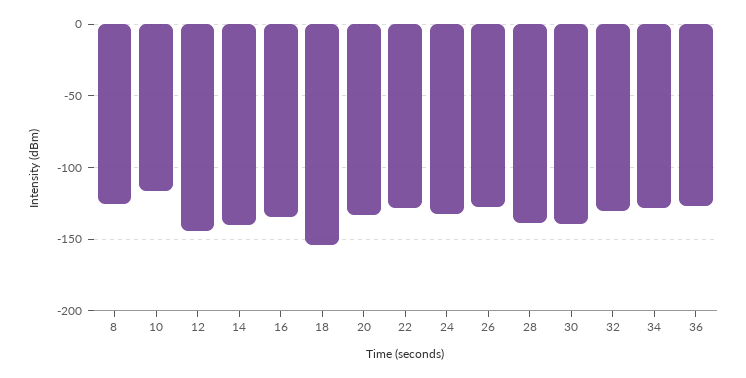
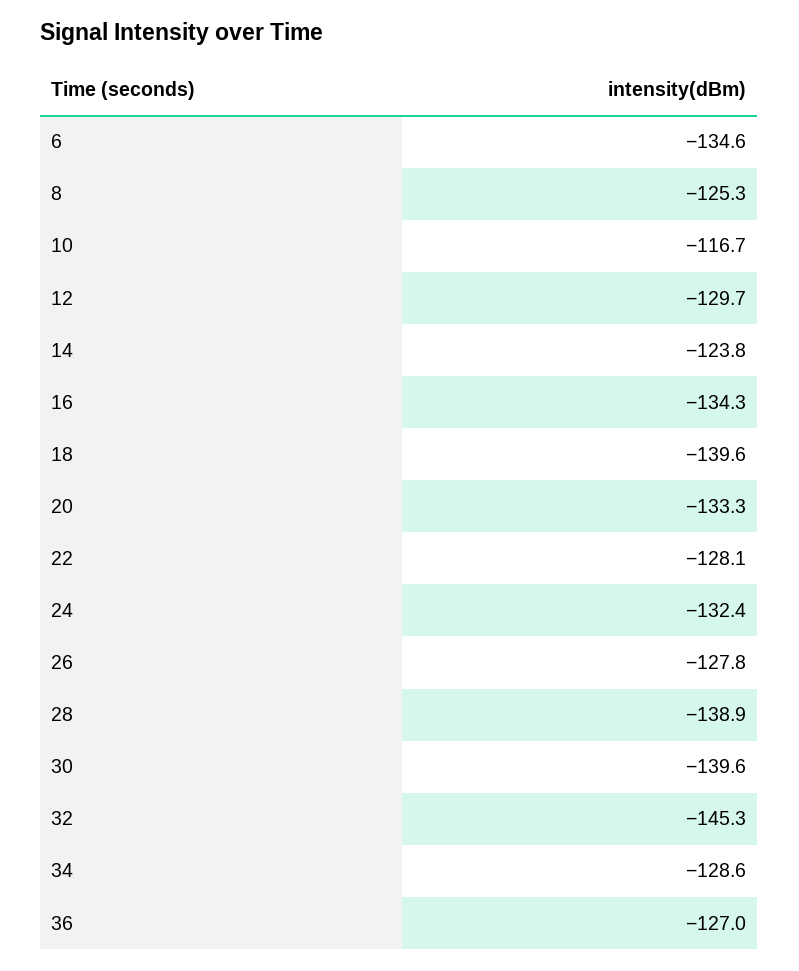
12: -145 -> -129.7
14: -140 -> -123.8
18: -155 -> -139.6
32: -130 -> -145.3
6: none -> -134.6

